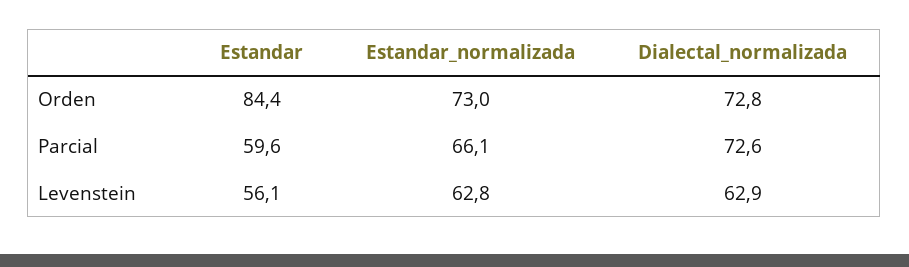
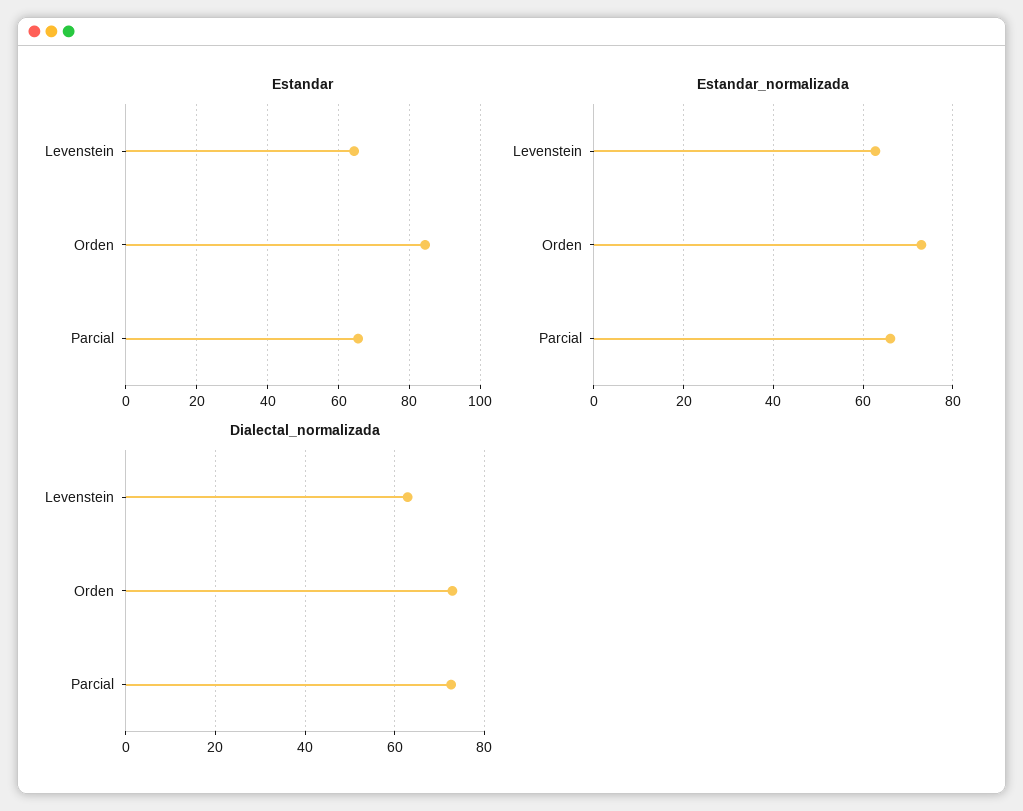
Estandar, Parcial: 59.6 -> 66
Estandar, Levenstein: 56.1 -> 64

